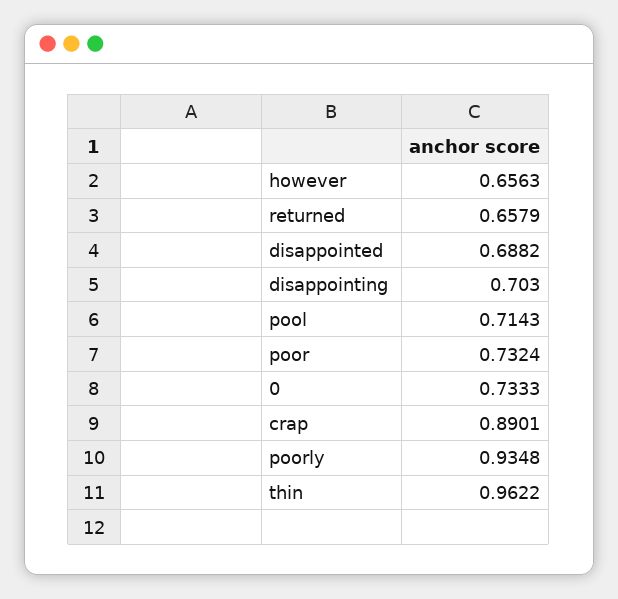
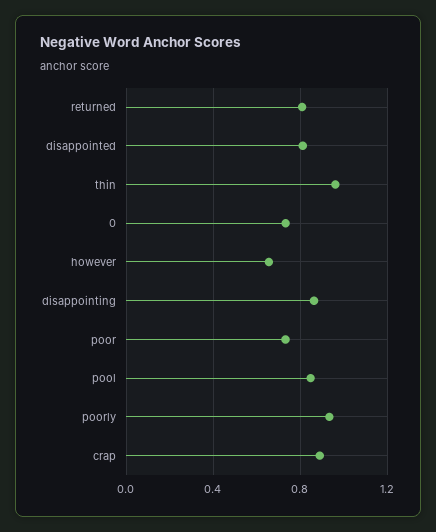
returned: 0.6579 -> 0.8
disappointed: 0.6882 -> 0.8
disappointing: 0.703 -> 0.85
pool: 0.7143 -> 0.85

